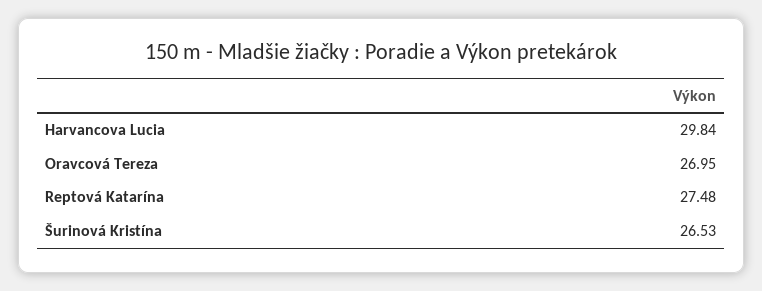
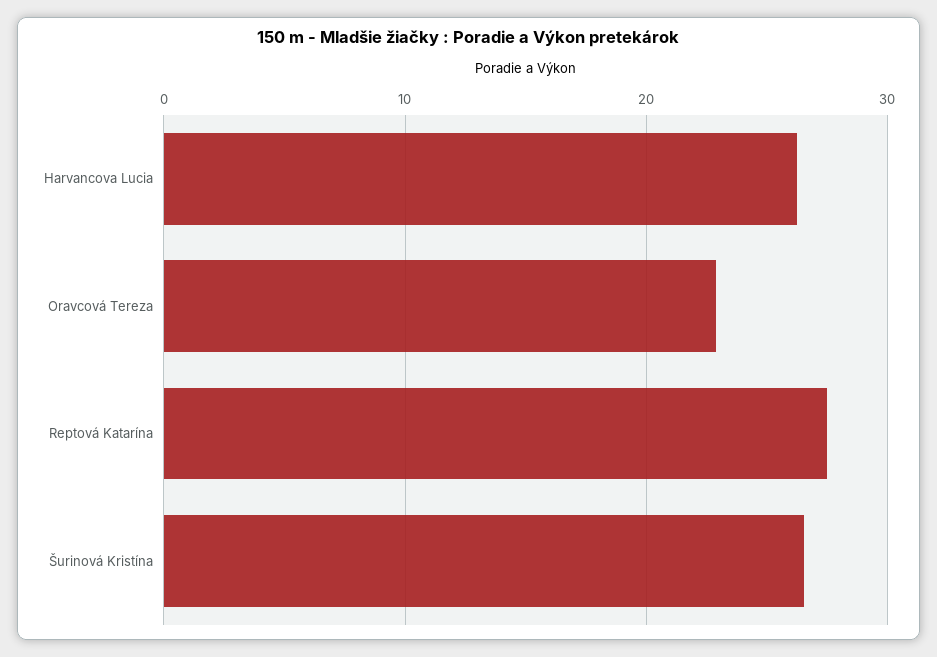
Harvancova Lucia: 29.84 -> 26
Oravcová Tereza: 26.95 -> 23

